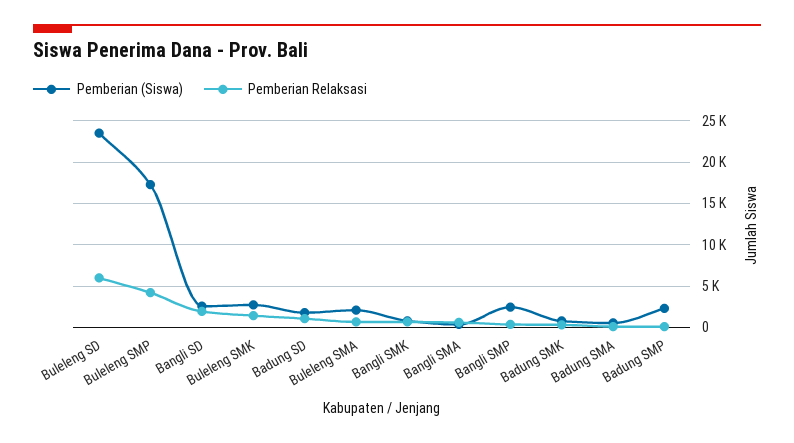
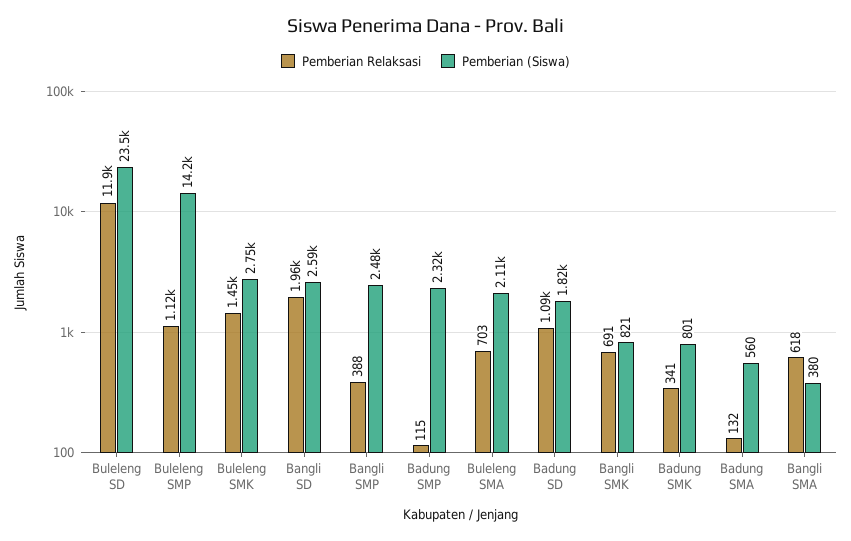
Pemberian Relaksasi, Buleleng SD: 6000 -> 11900
Pemberian (Siswa), Buleleng SMP: 17000 -> 14200
Pemberian Relaksasi, Buleleng SMP: 4000 -> 1120

